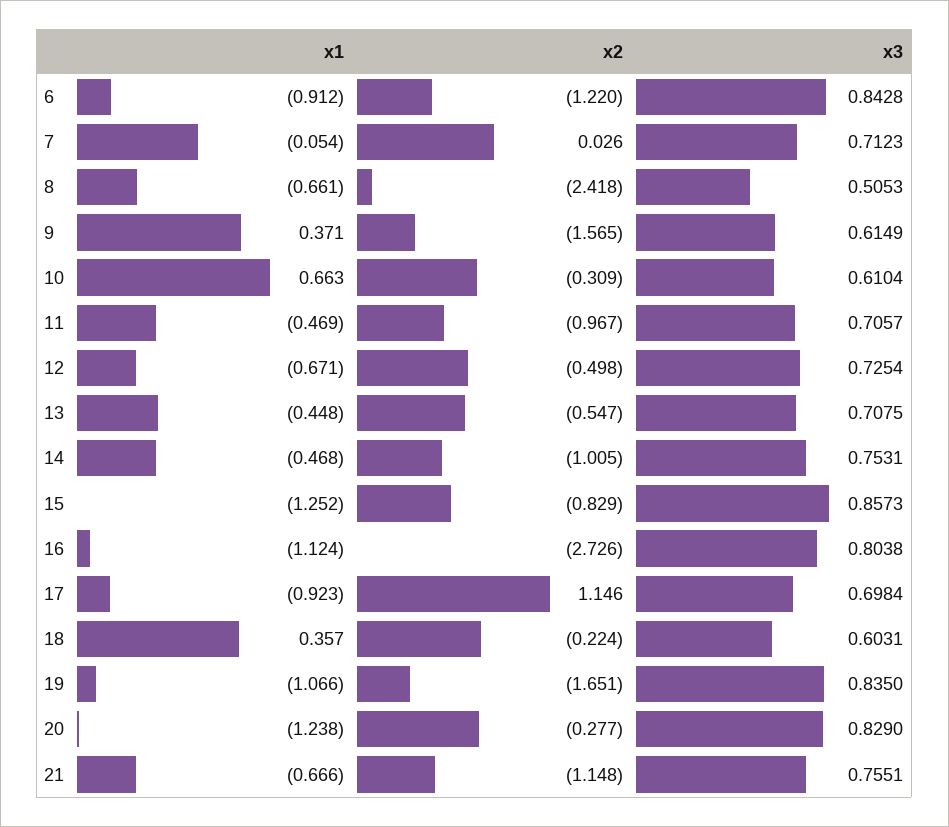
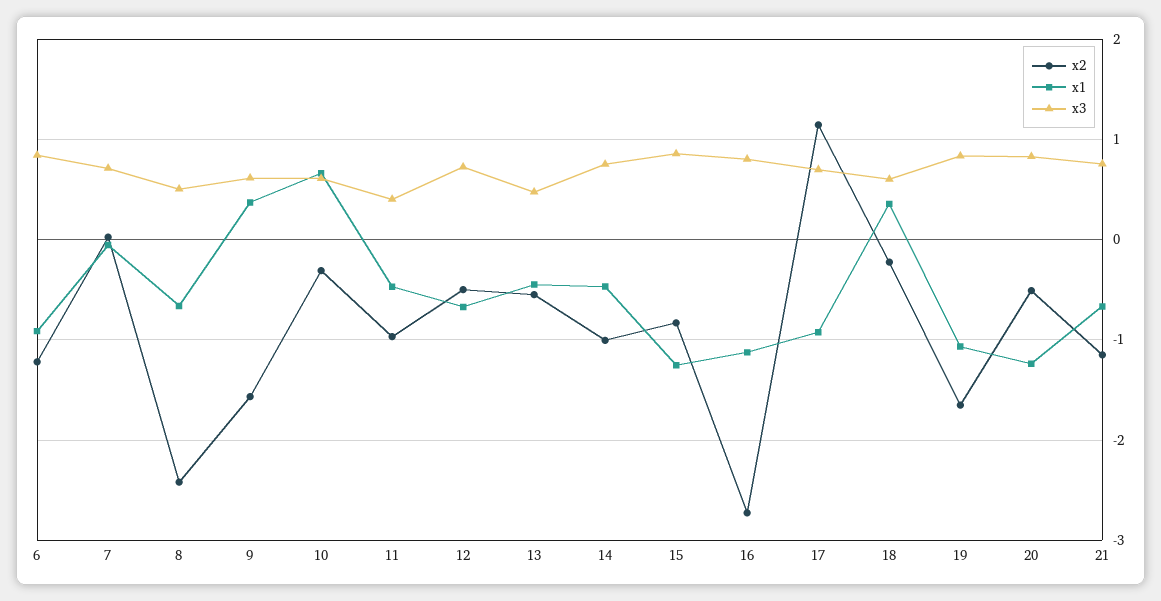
x3, 11: 0.7057 -> 0.4
x3, 13: 0.7075 -> 0.5
x2, 20: -0.277 -> -0.5

